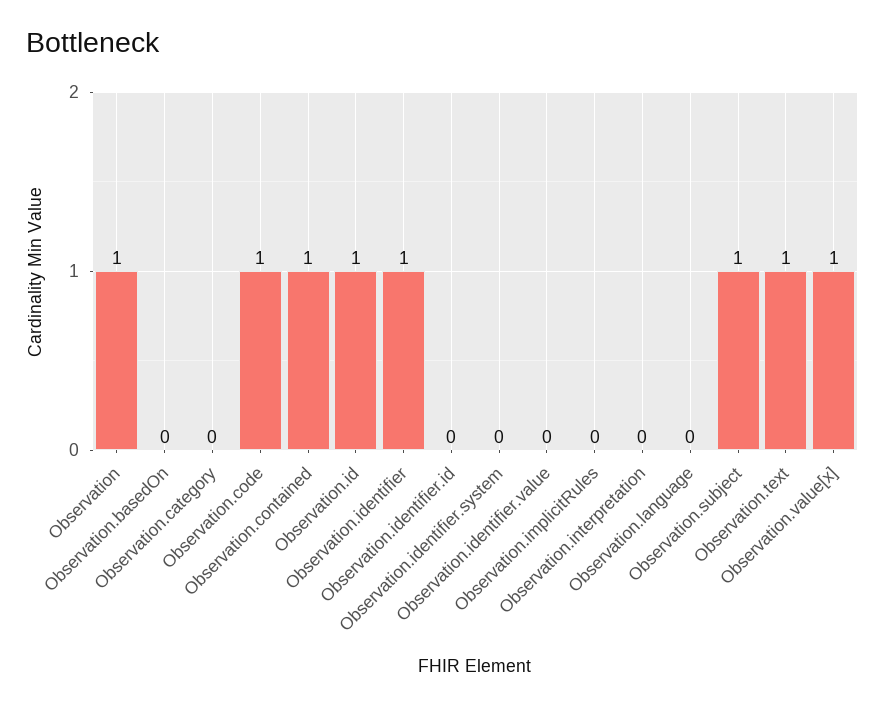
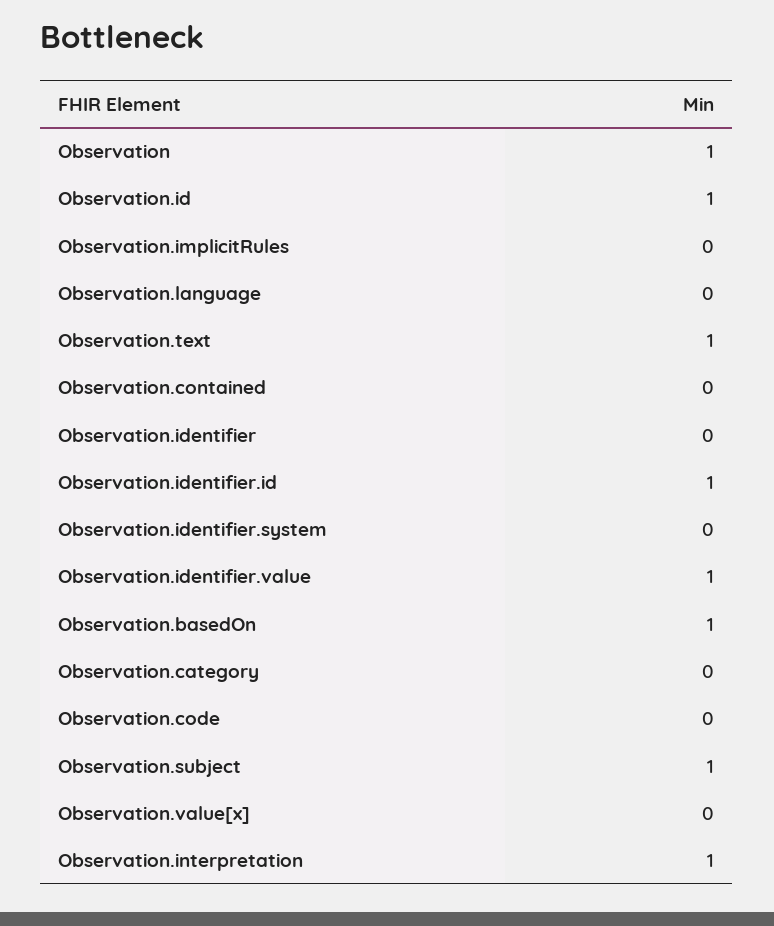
Observation.basedOn: 0 -> 1
Observation.code: 1 -> 0
Observation.contained: 1 -> 0
Observation.identifier: 1 -> 0
Observation.identifier.id: 0 -> 1
Observation.identifier.value: 0 -> 1
Observation.interpretation: 0 -> 1
Observation.value[x]: 1 -> 0

